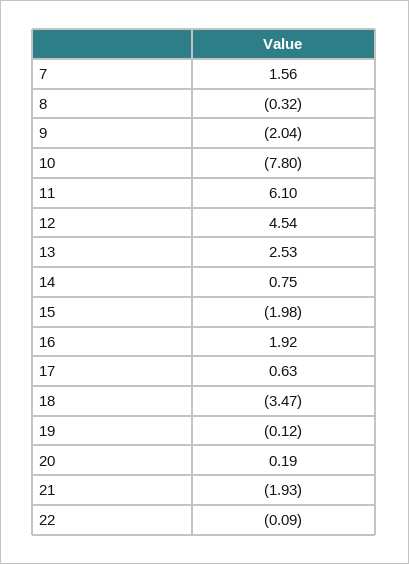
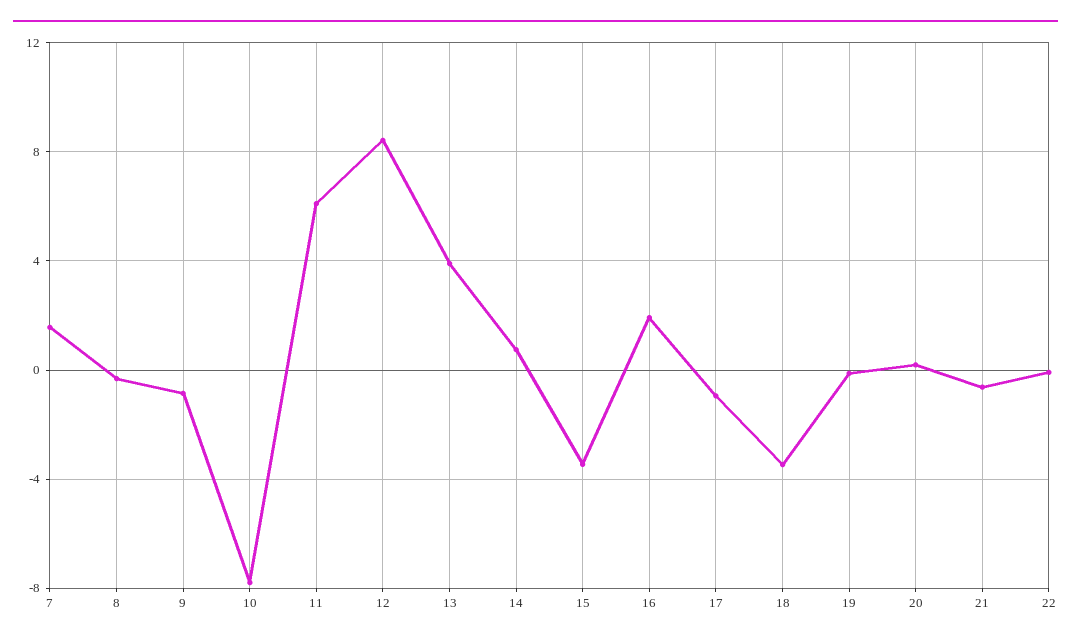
9: -2.04 -> -1
12: 4.54 -> 8.5
13: 2.53 -> 4
15: -1.98 -> -3.5
17: 0.63 -> -1
21: -1.93 -> -0.5

